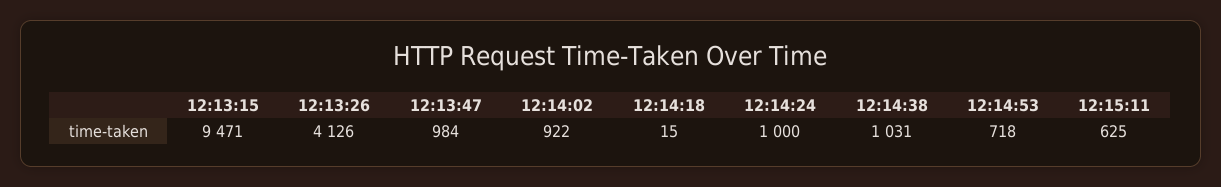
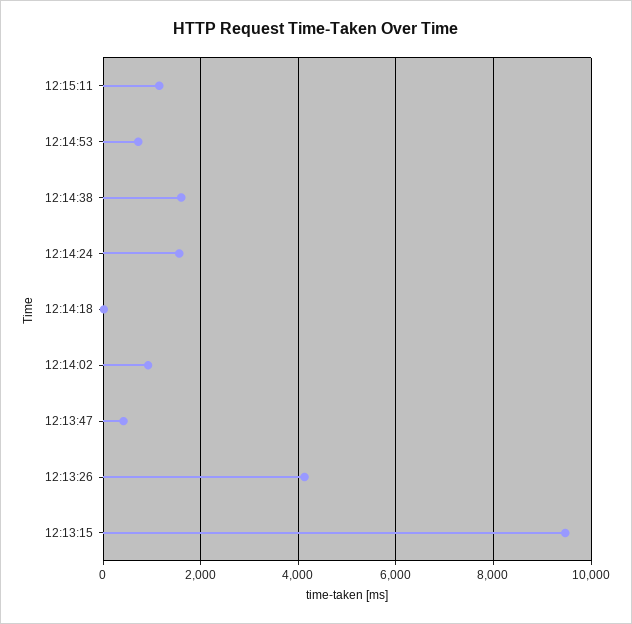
12:13:47: 984 -> 400
12:14:24: 1000 -> 1600
12:14:38: 1031 -> 1600
12:15:11: 625 -> 1200

